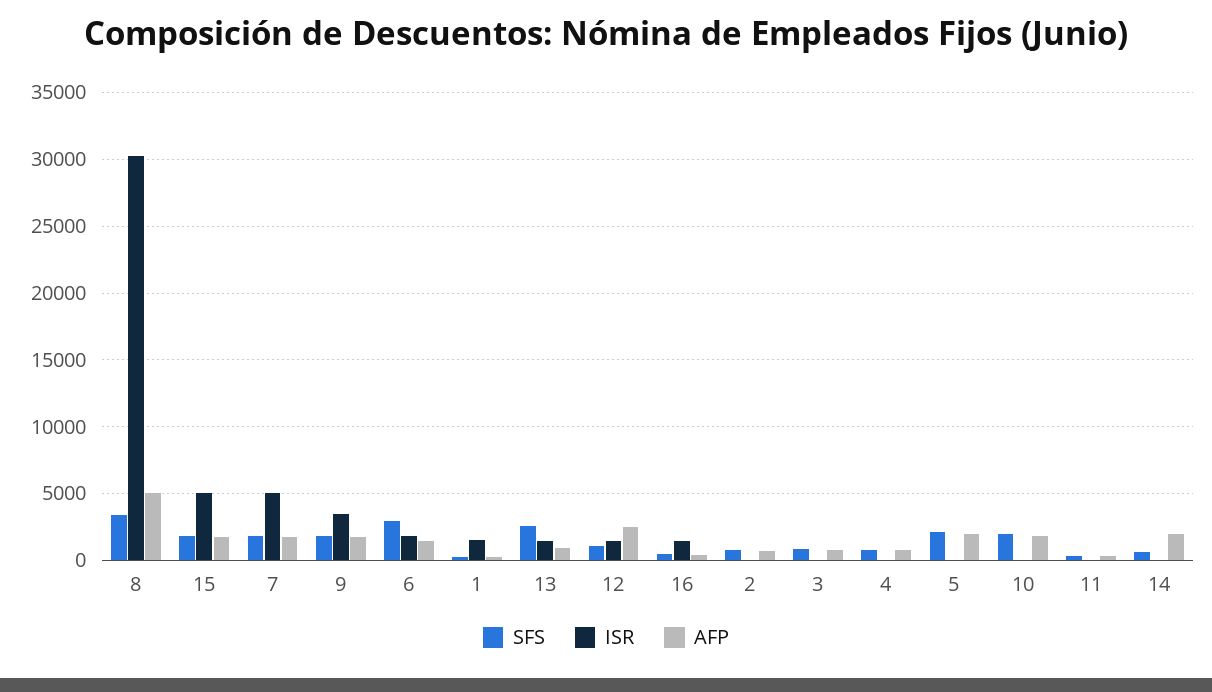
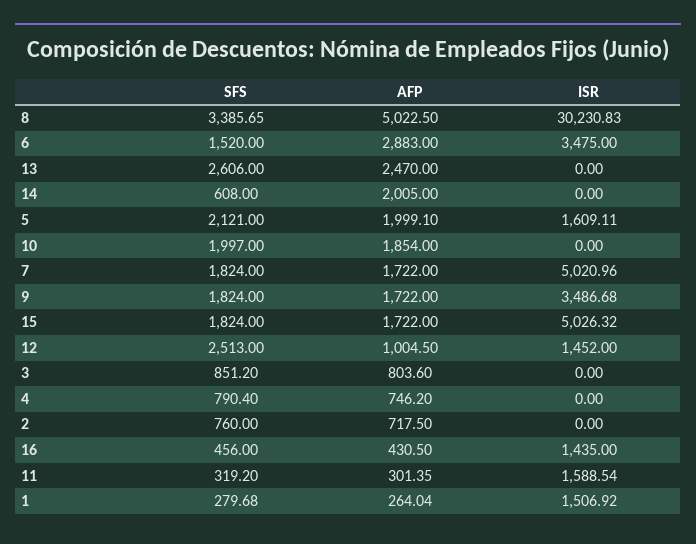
SFS, 6: 3000 -> 1520
ISR, 6: 2000 -> 3475
AFP, 6: 1500 -> 2883
ISR, 13: 1500 -> 0
AFP, 13: 1000 -> 2470
SFS, 12: 1000 -> 2513
AFP, 12: 2500 -> 1004.5
ISR, 5: 0 -> 1609.11
ISR, 11: 0 -> 1588.54

